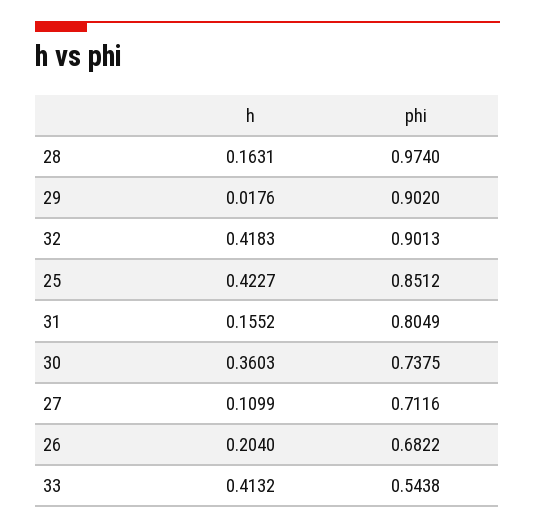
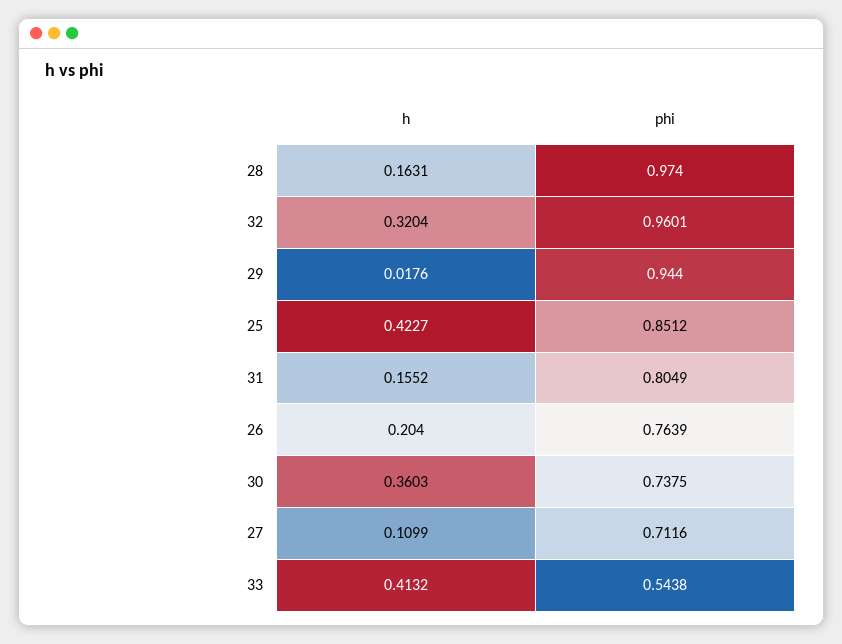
phi, 29: 0.902 -> 0.944
h, 32: 0.4183 -> 0.3204
phi, 32: 0.9013 -> 0.9601
phi, 26: 0.6822 -> 0.7639

